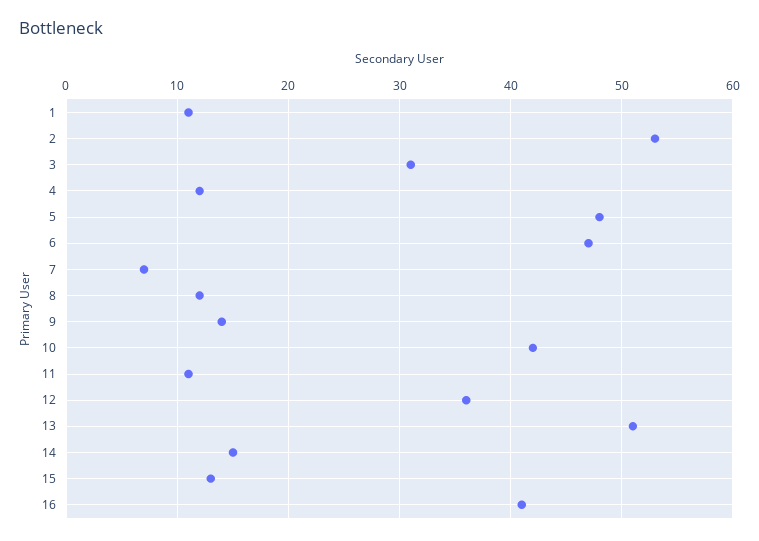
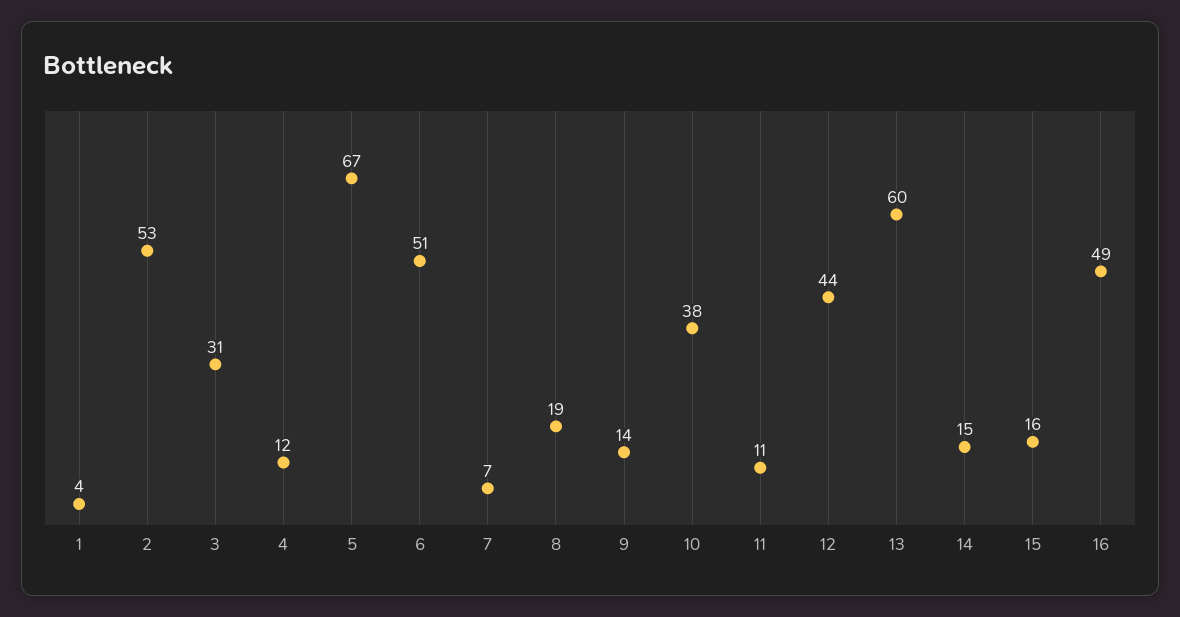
1: 11 -> 4
5: 48 -> 67
6: 47 -> 51
8: 12 -> 19
10: 42 -> 38
12: 36 -> 44
13: 51 -> 60
15: 13 -> 16
16: 41 -> 49

